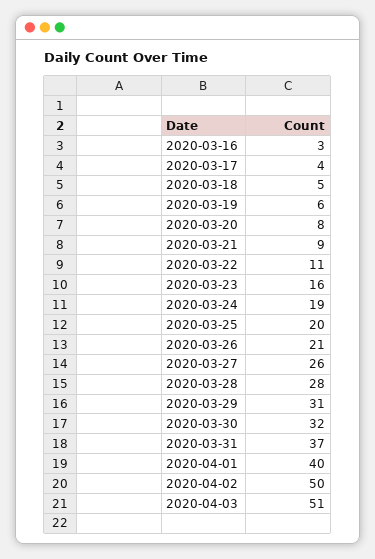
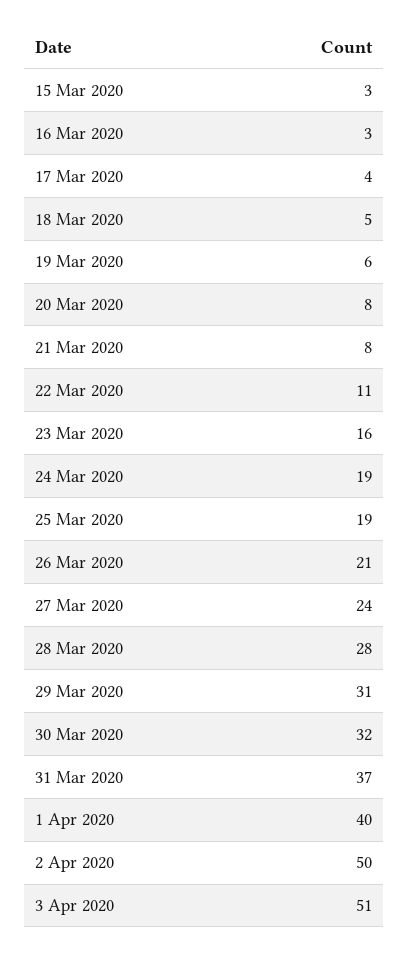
2020-03-21: 9 -> 8
2020-03-25: 20 -> 19
2020-03-27: 26 -> 24
15 Mar 2020: none -> 3

